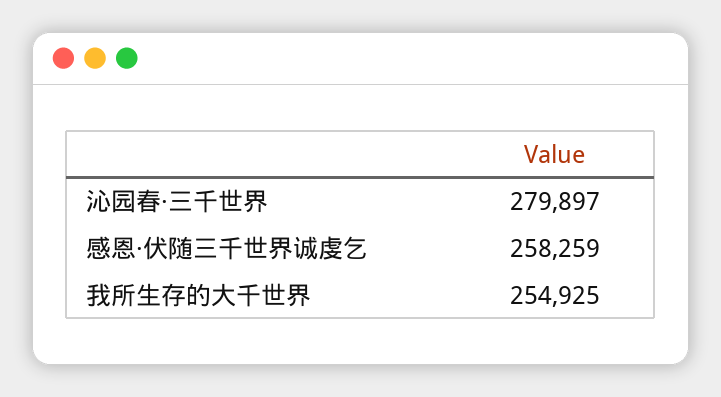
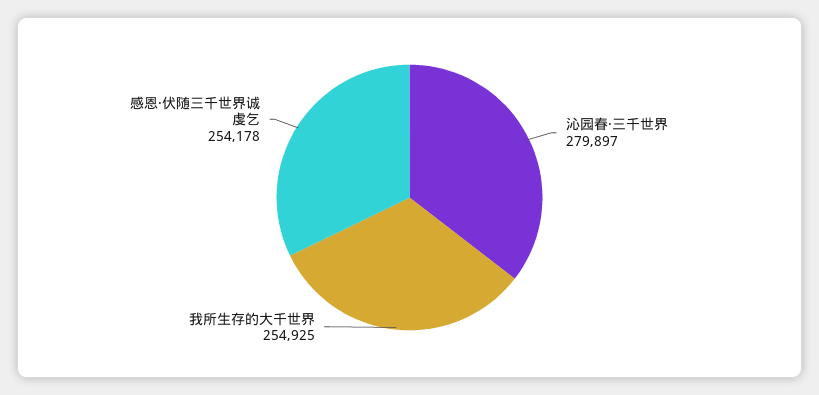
感恩·伏随三千世界诚虔乞: 258259 -> 254178

